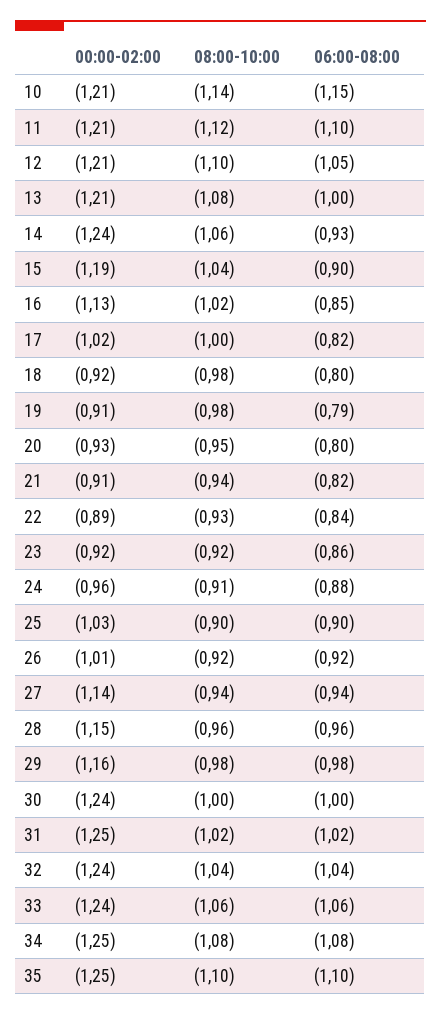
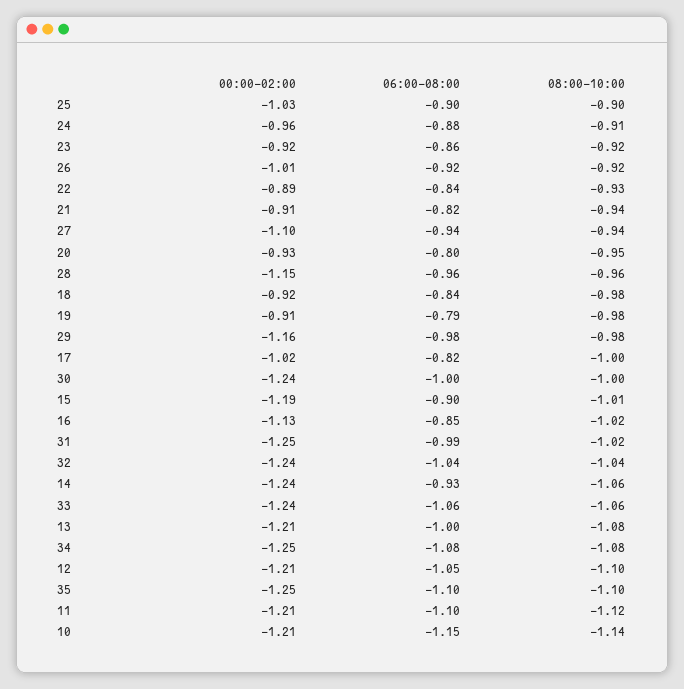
08:00-10:00, 15: -1.04 -> -1.01
06:00-08:00, 18: -0.8 -> -0.84
00:00-02:00, 27: -1.14 -> -1.1
06:00-08:00, 31: -1.02 -> -0.99

